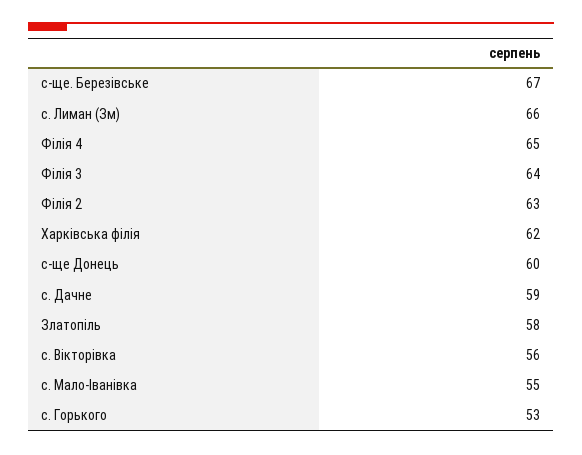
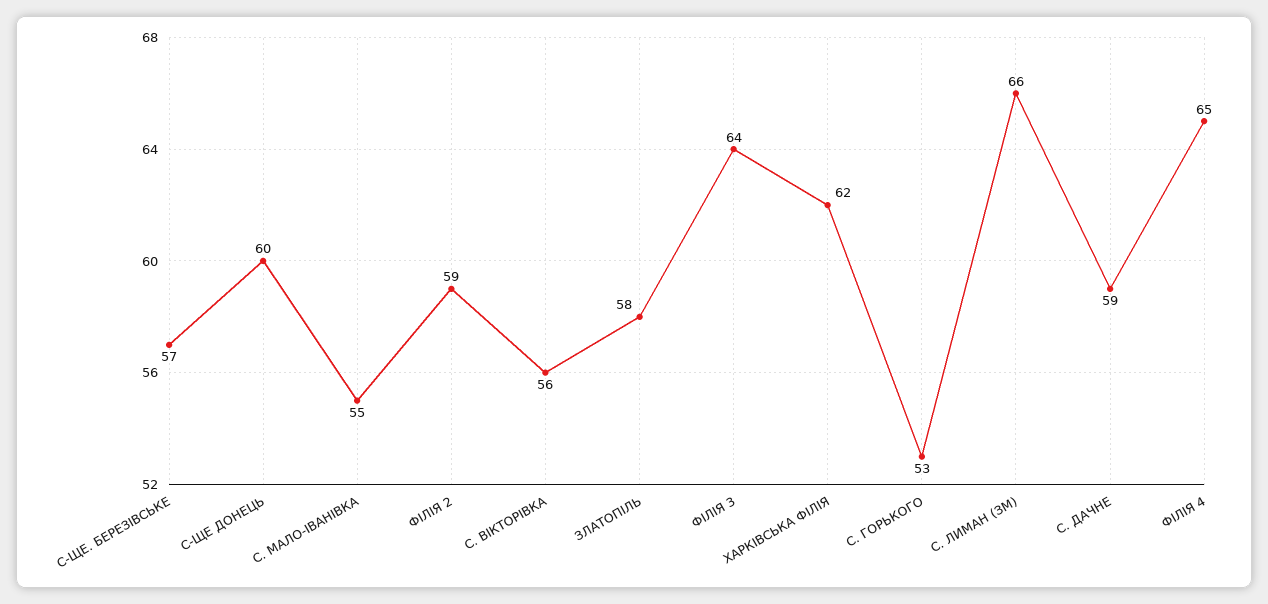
с-ще. Березівське: 67 -> 57
Філія 2: 63 -> 59

